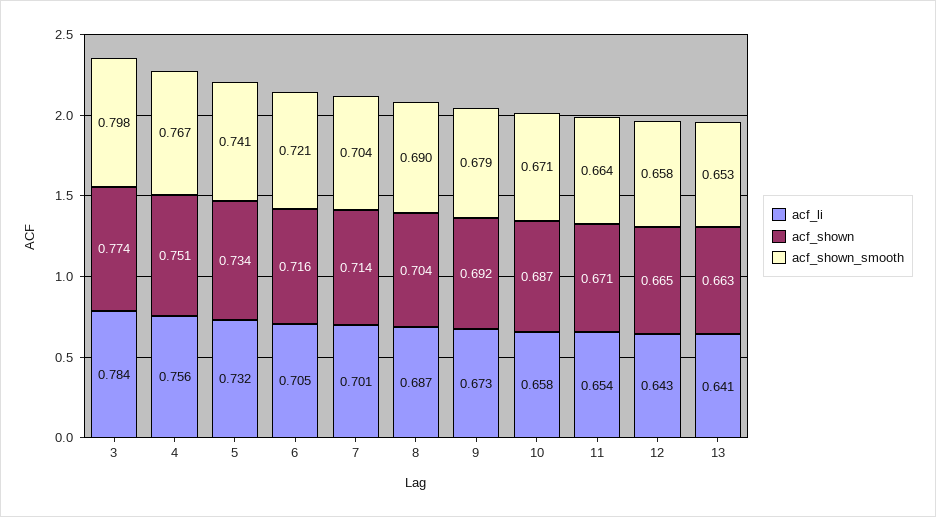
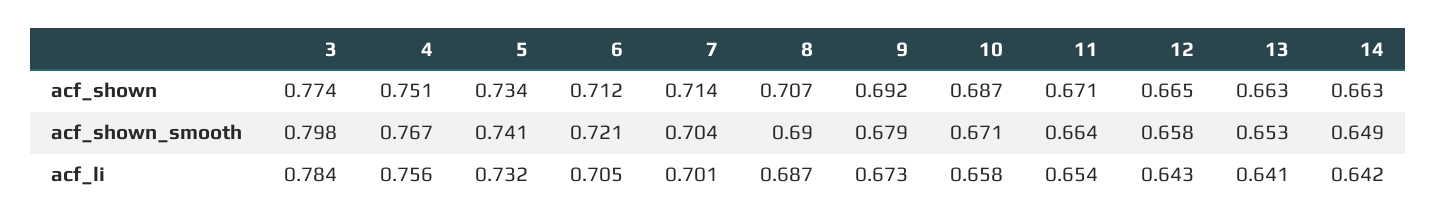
acf_shown, 6: 0.716 -> 0.712
acf_shown, 8: 0.704 -> 0.707
acf_shown, 14: none -> 0.663
acf_shown_smooth, 14: none -> 0.649
acf_li, 14: none -> 0.642

